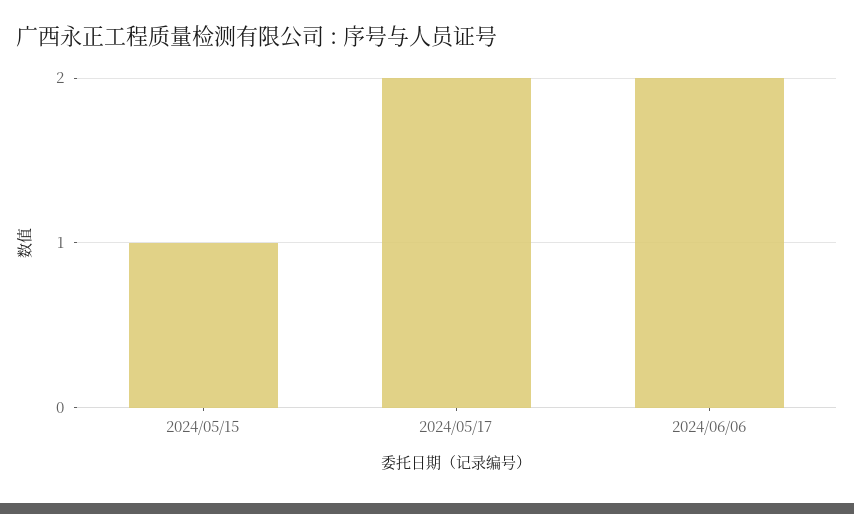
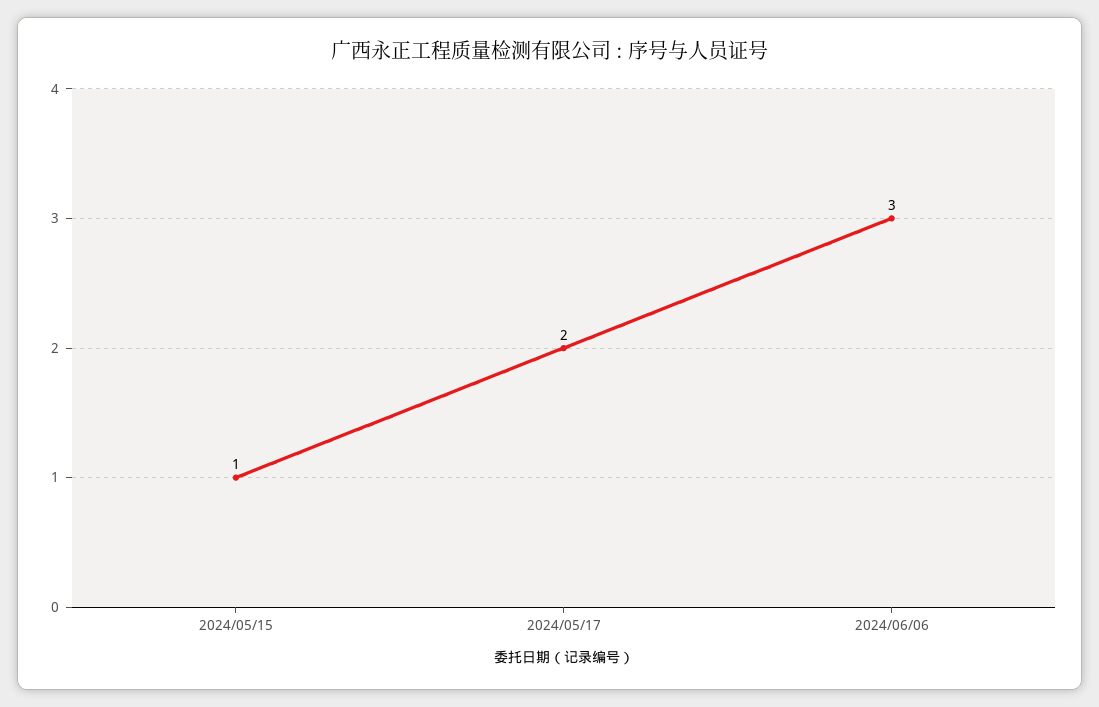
2024/06/06: 2 -> 3

